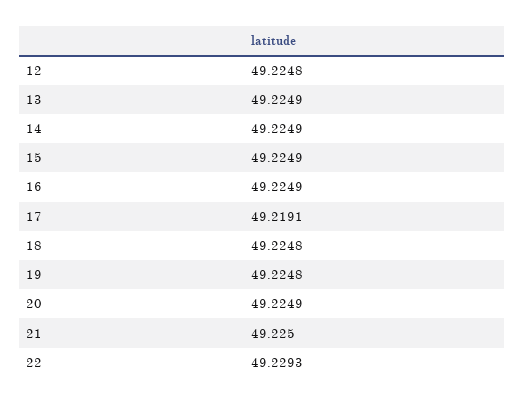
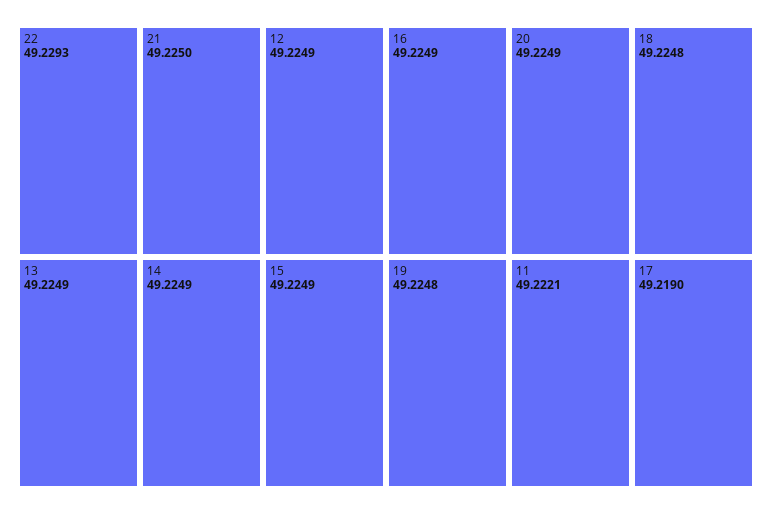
12: 49.2248 -> 49.2249
17: 49.2191 -> 49.219
11: none -> 49.2221

